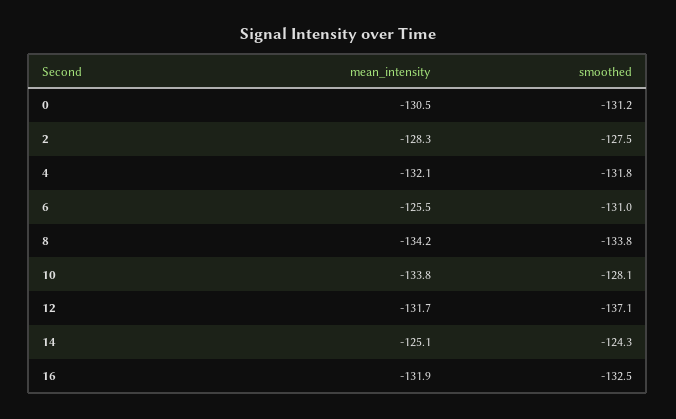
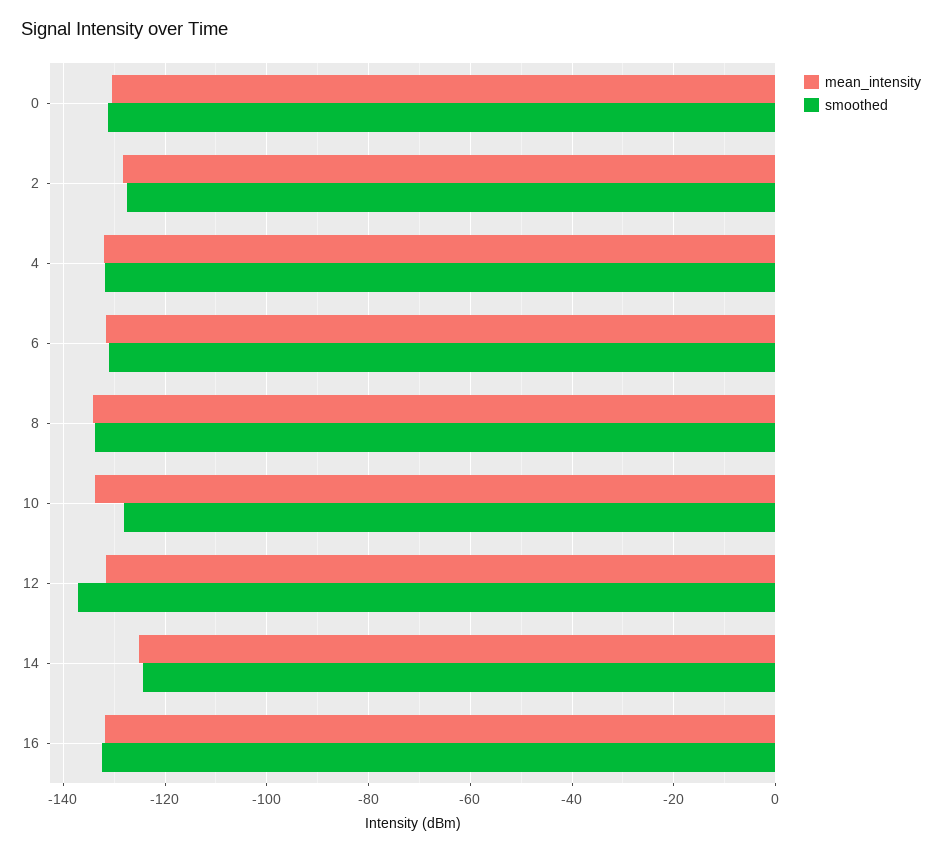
mean_intensity, 6: -125.5 -> -132

